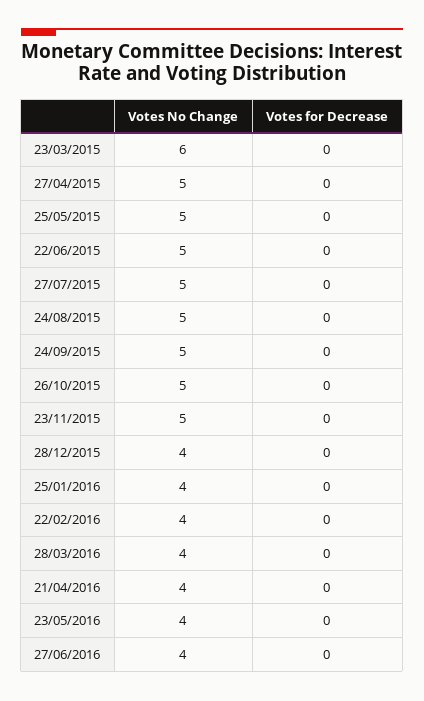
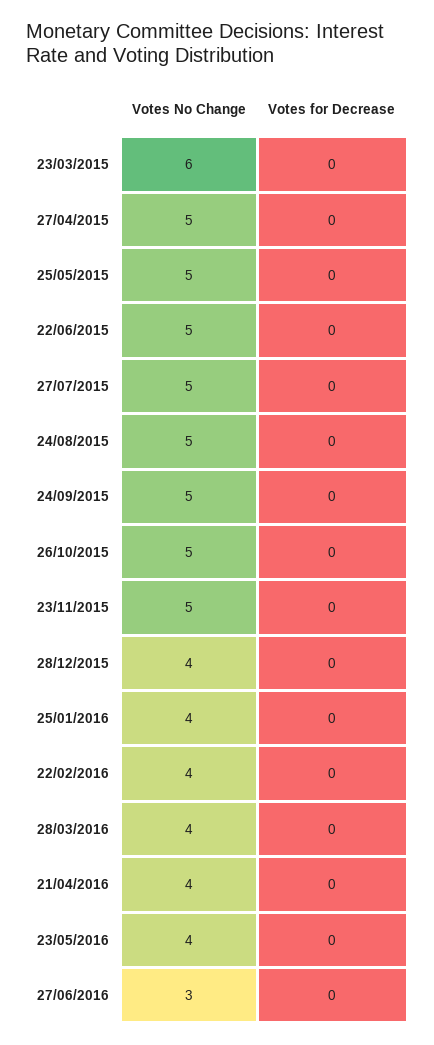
Votes No Change, 27/06/2016: 4 -> 3

